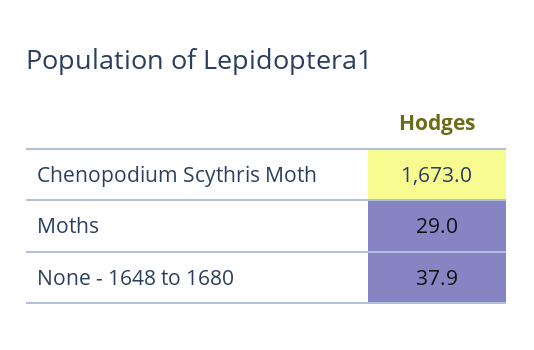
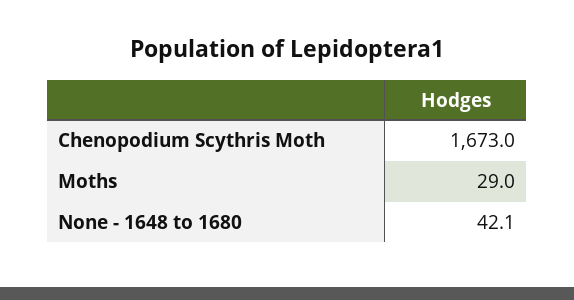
None - 1648 to 1680: 37.9 -> 42.1

